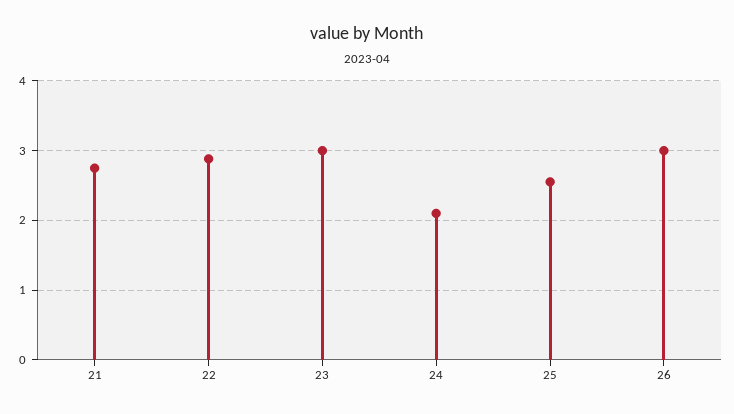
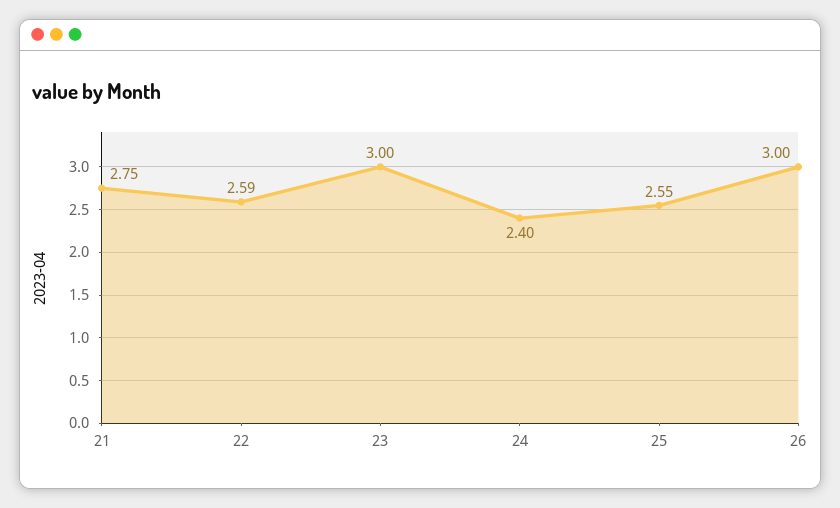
22: 2.9 -> 2.59
24: 2.1 -> 2.4

